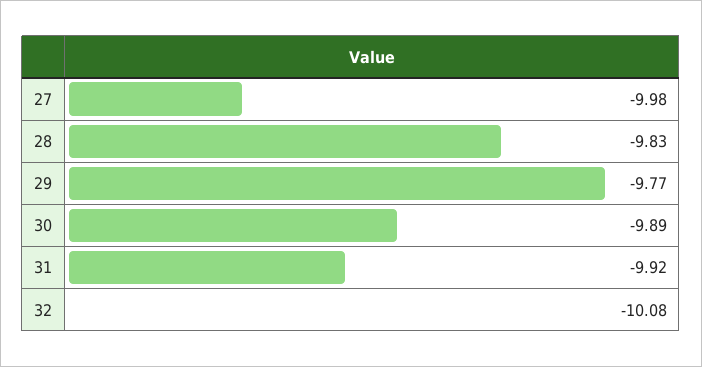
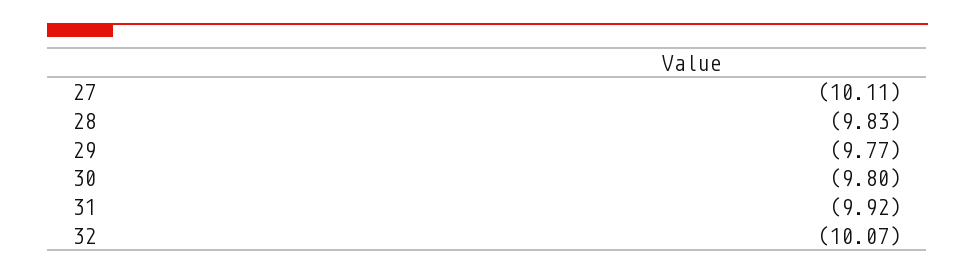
27: -9.98 -> -10.11
30: -9.89 -> -9.8
32: -10.08 -> -10.07

